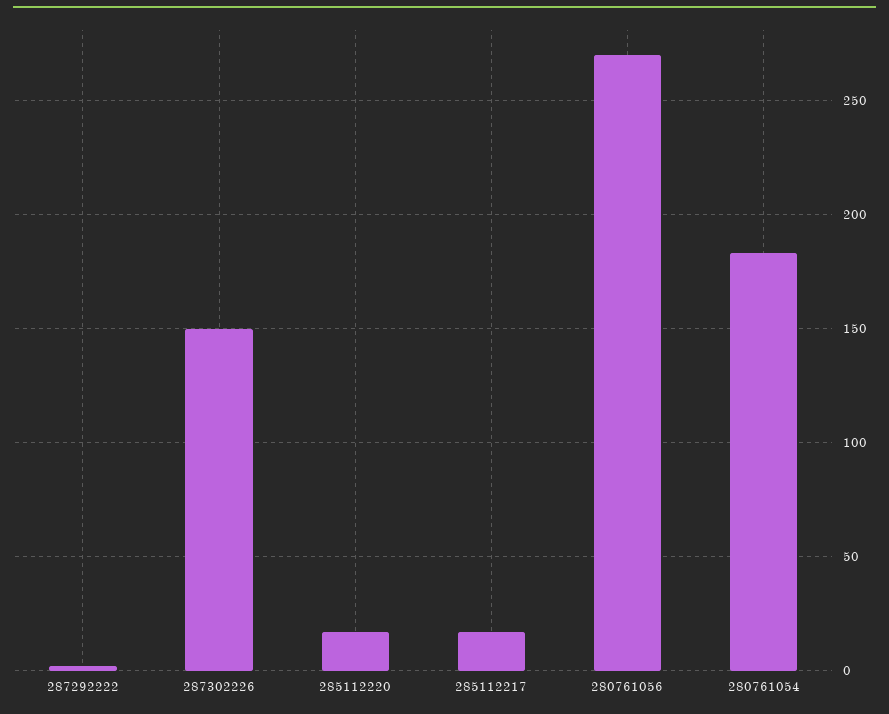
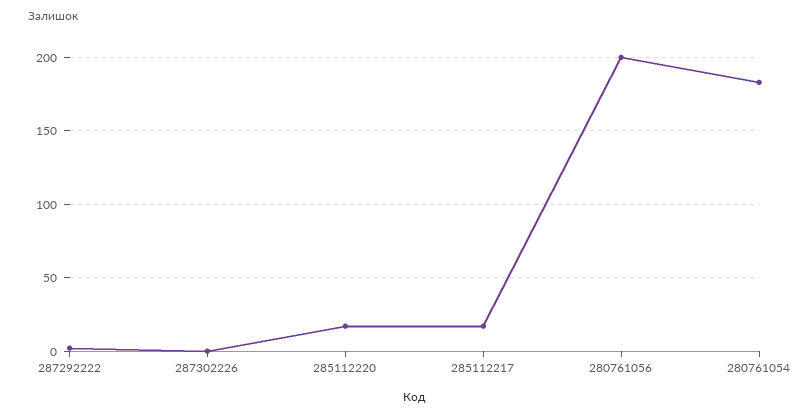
287302226: 150 -> 0
280761056: 270 -> 200

